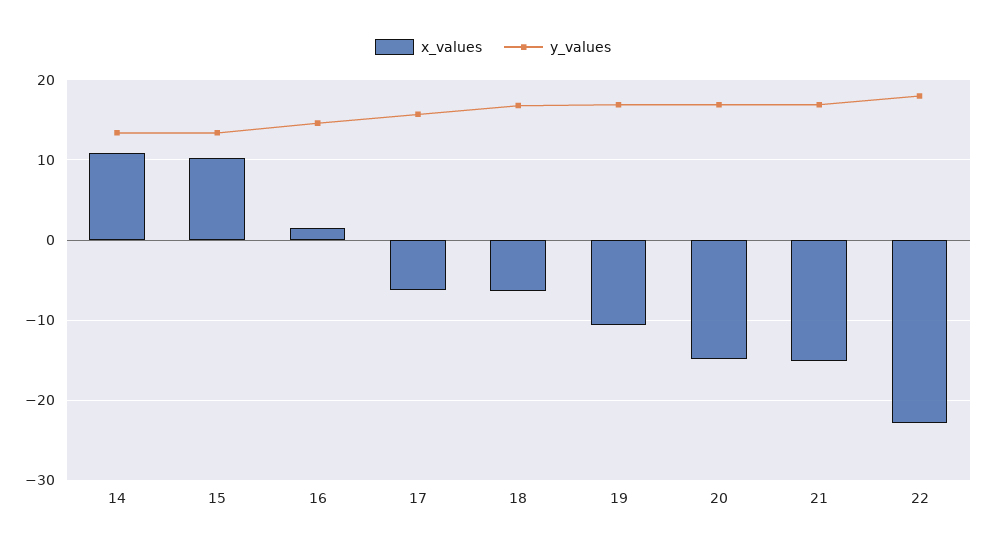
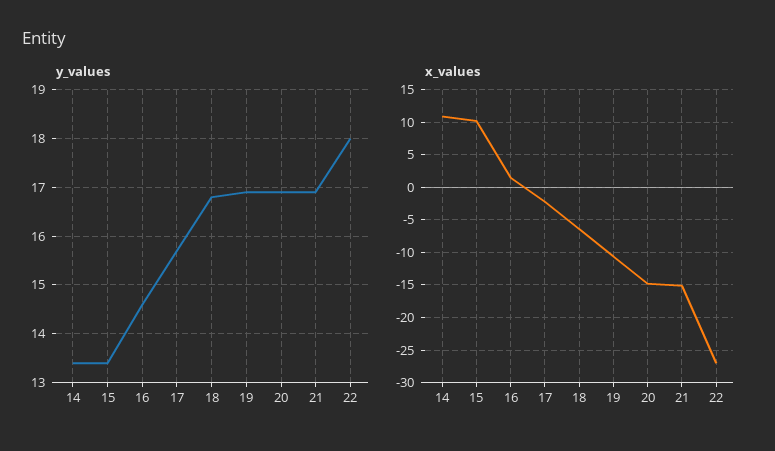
x_values, 17: -6 -> -2
x_values, 22: -23 -> -27

